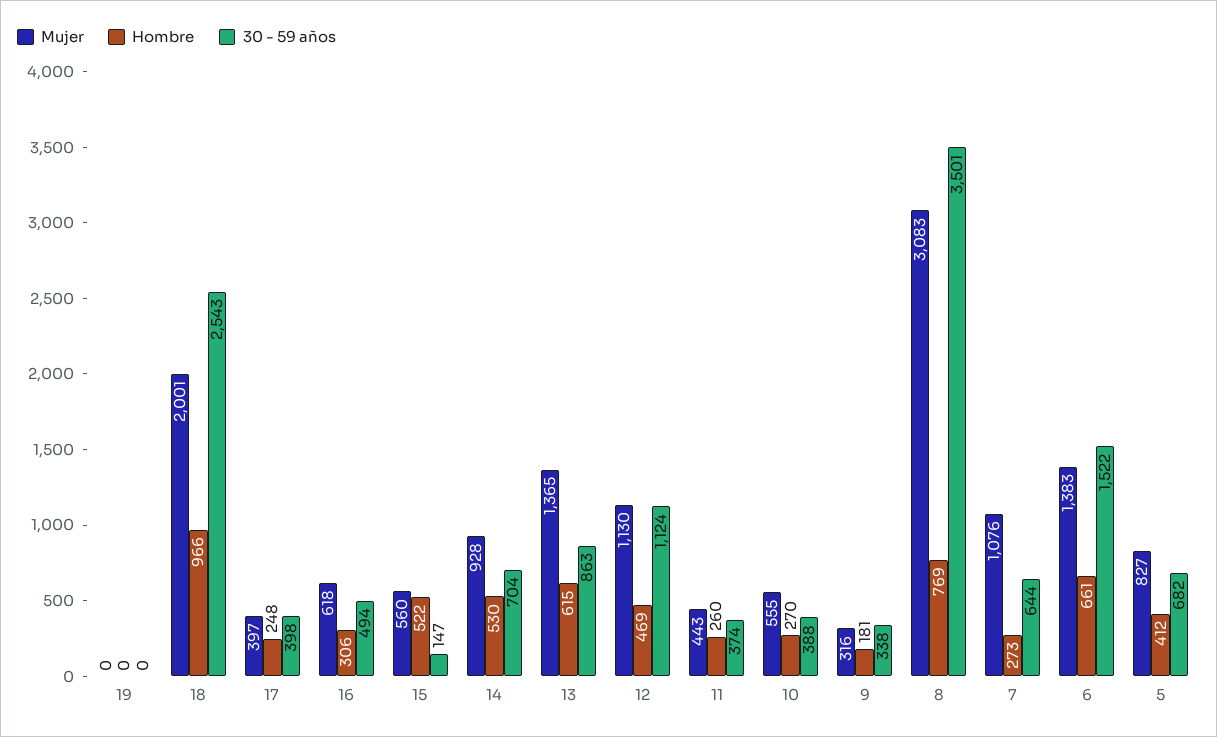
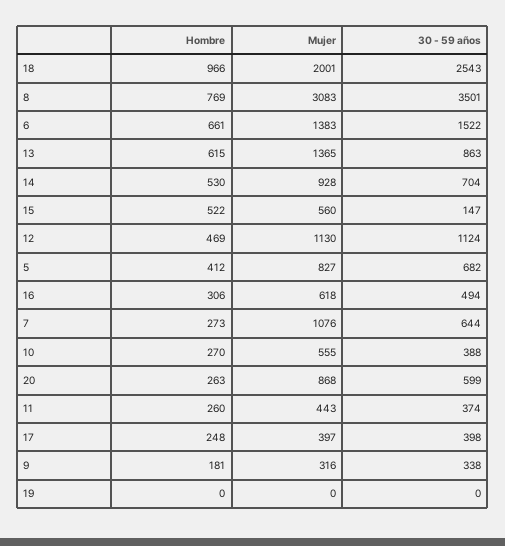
Hombre, 20: none -> 263
Mujer, 20: none -> 868
30 - 59 años, 20: none -> 599

